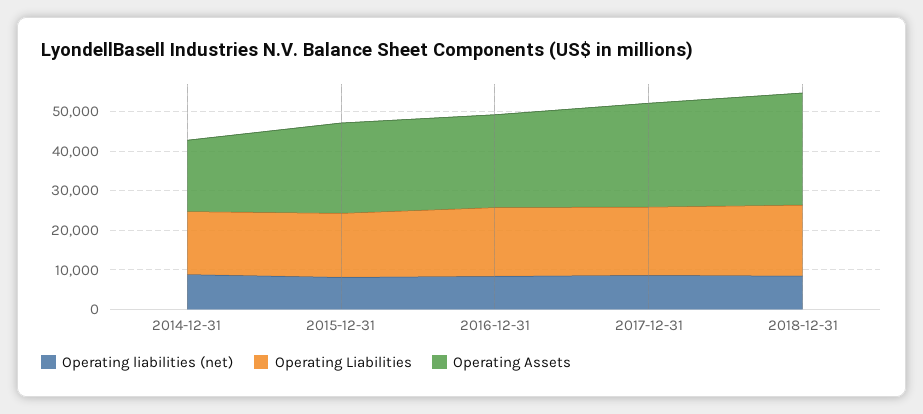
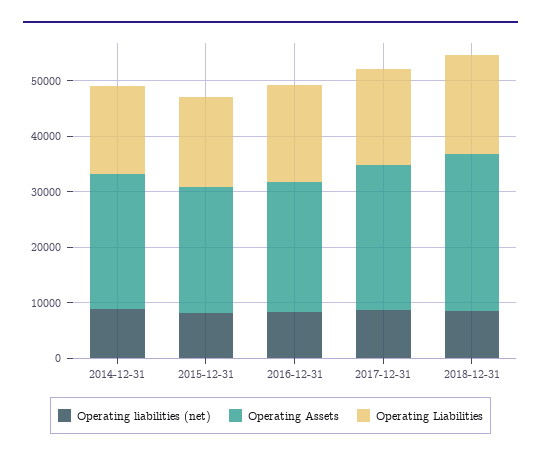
Operating Assets, 2014-12-31: 17500 -> 24000

